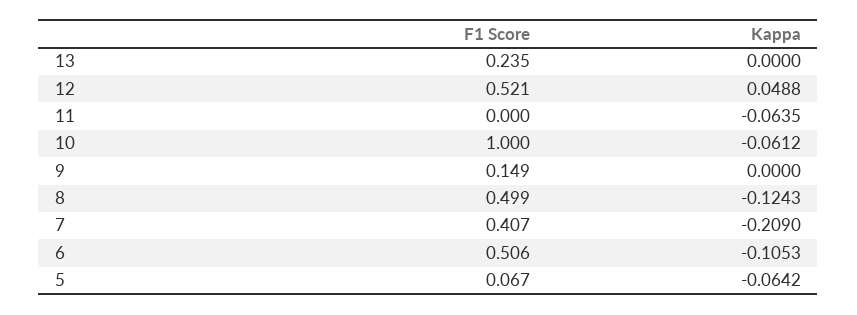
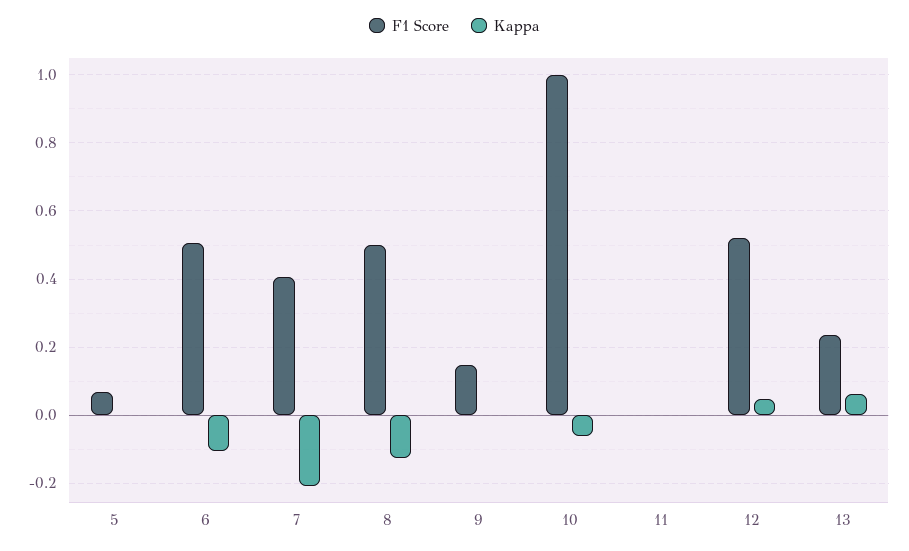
Kappa, 13: 0 -> 0.06
Kappa, 11: -0.0635 -> 0
Kappa, 5: -0.0642 -> 0

